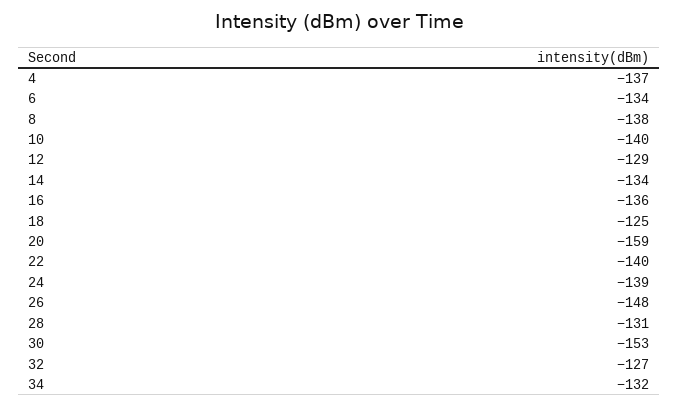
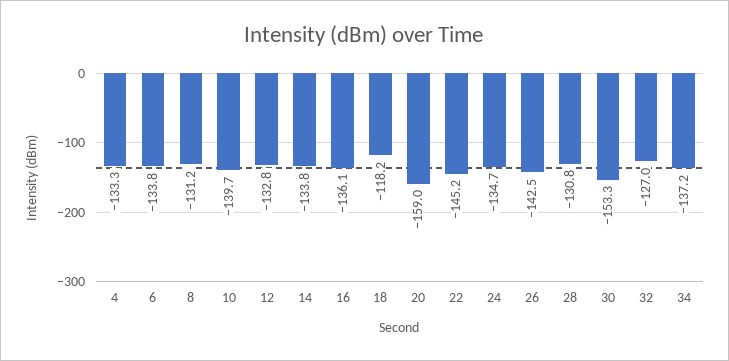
4: -137 -> -133.3
8: -138 -> -131.2
12: -129 -> -132.8
18: -125 -> -118.2
22: -140 -> -145.2
24: -139 -> -134.7
26: -148 -> -142.5
34: -132 -> -137.2

